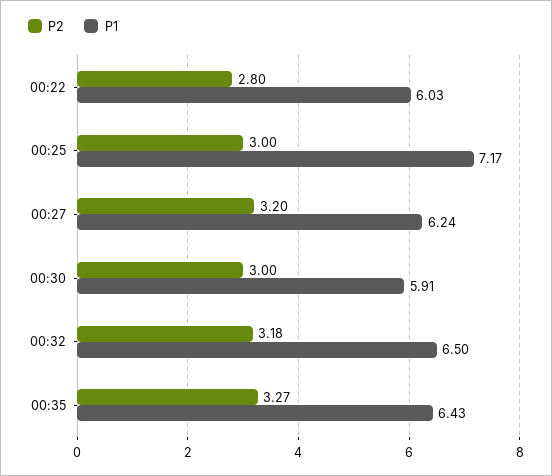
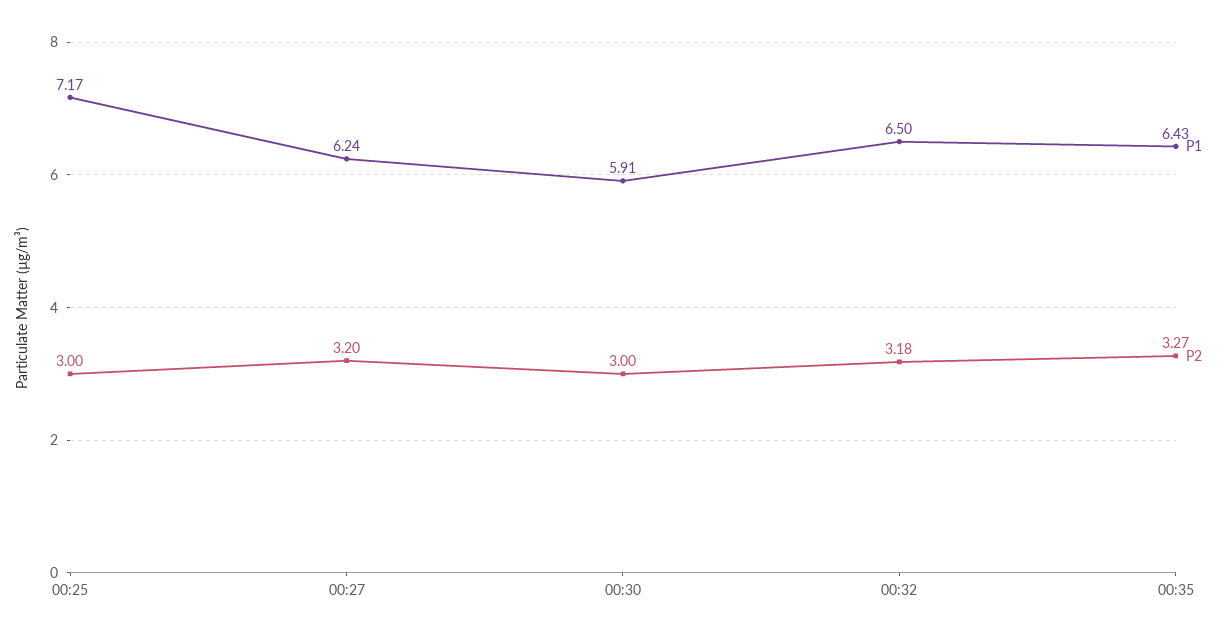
P2, 00:22: 2.8 -> none
P1, 00:22: 6.03 -> none

